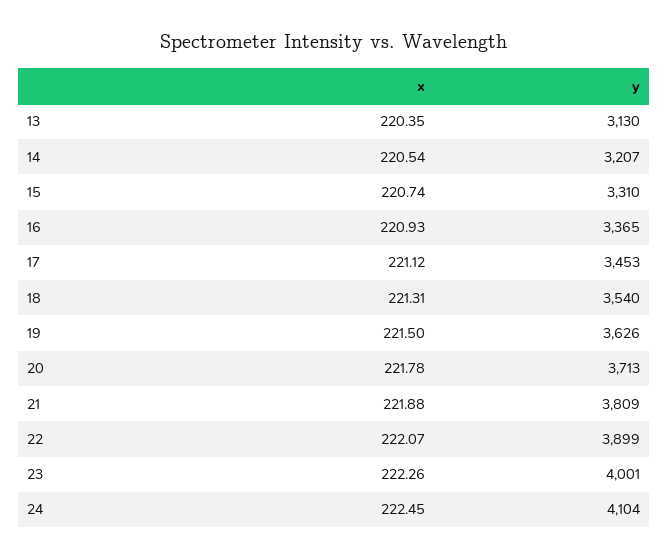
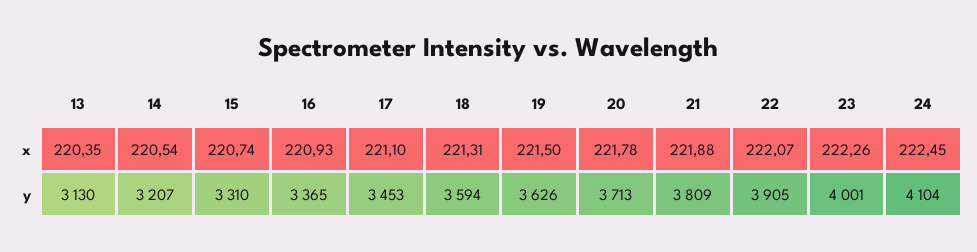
x, 17: 221.12 -> 221.1
y, 18: 3540 -> 3594
y, 22: 3899 -> 3905

